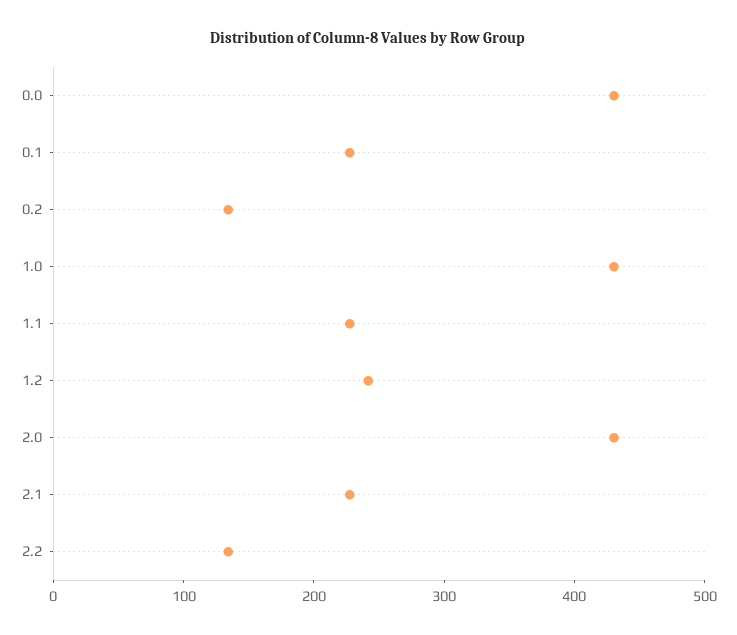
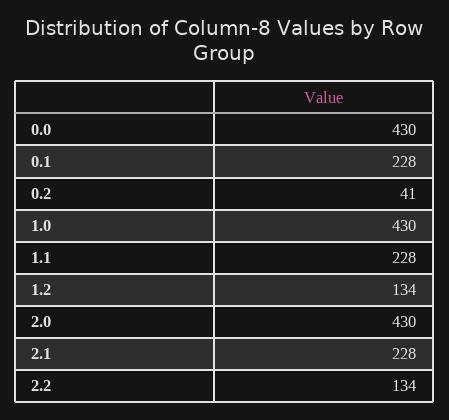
0.2: 140 -> 41
1.2: 240 -> 134

